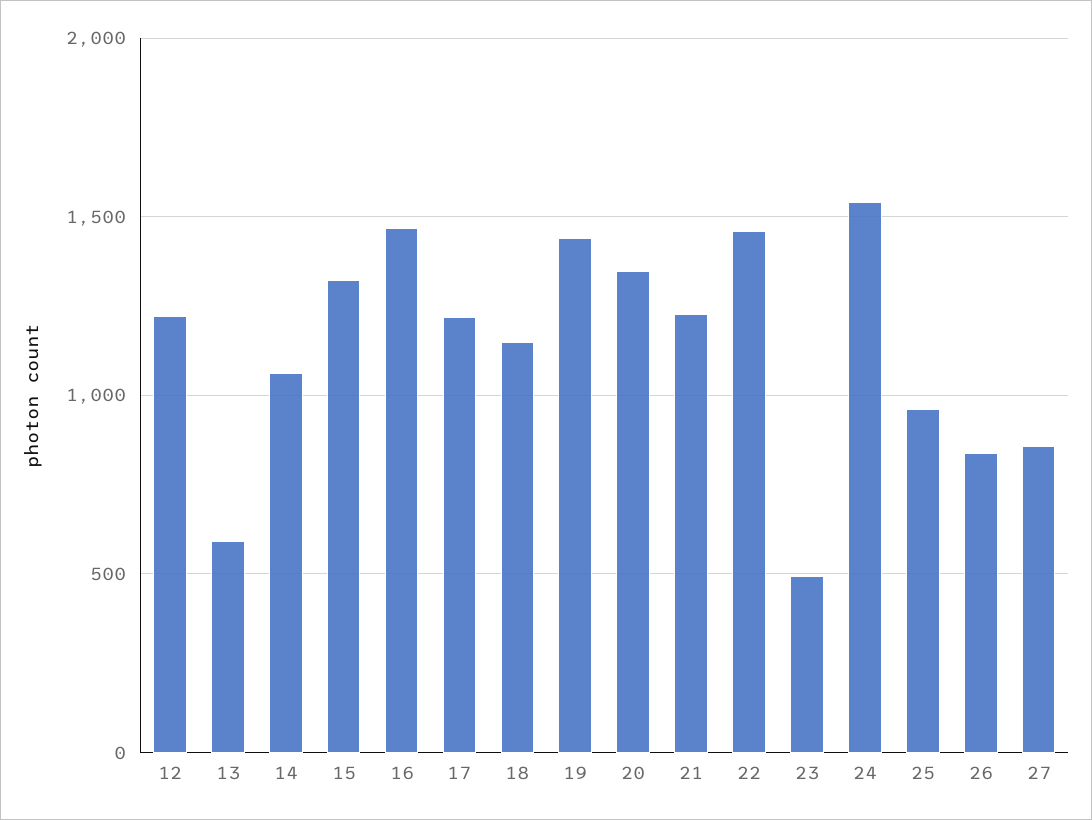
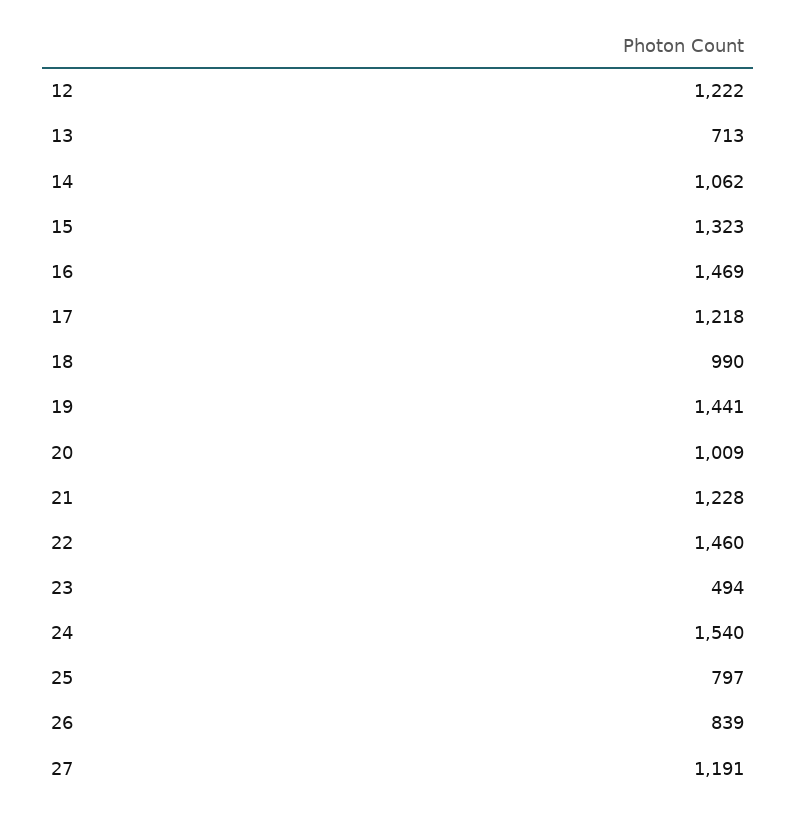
13: 600 -> 713
18: 1150 -> 990
20: 1350 -> 1009
25: 950 -> 797
27: 850 -> 1191

